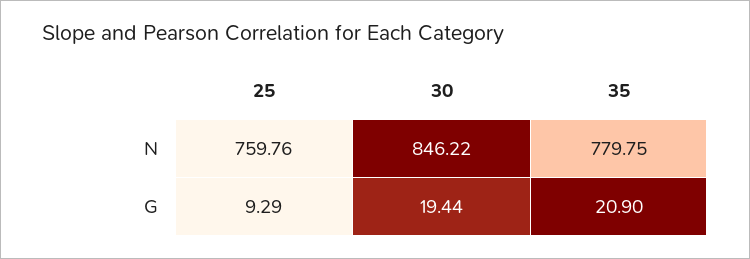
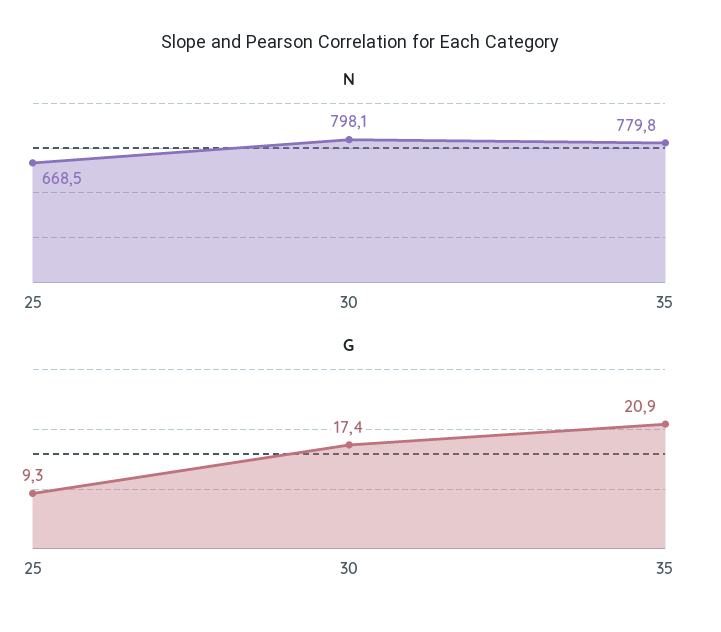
N, 25: 759.76 -> 668.5
N, 30: 846.22 -> 798.1
G, 30: 19.44 -> 17.4

